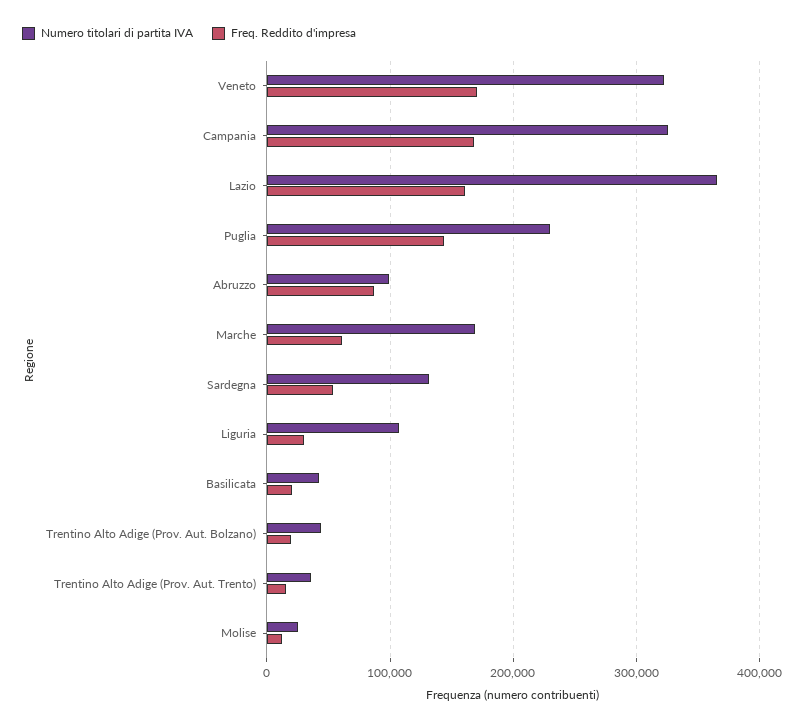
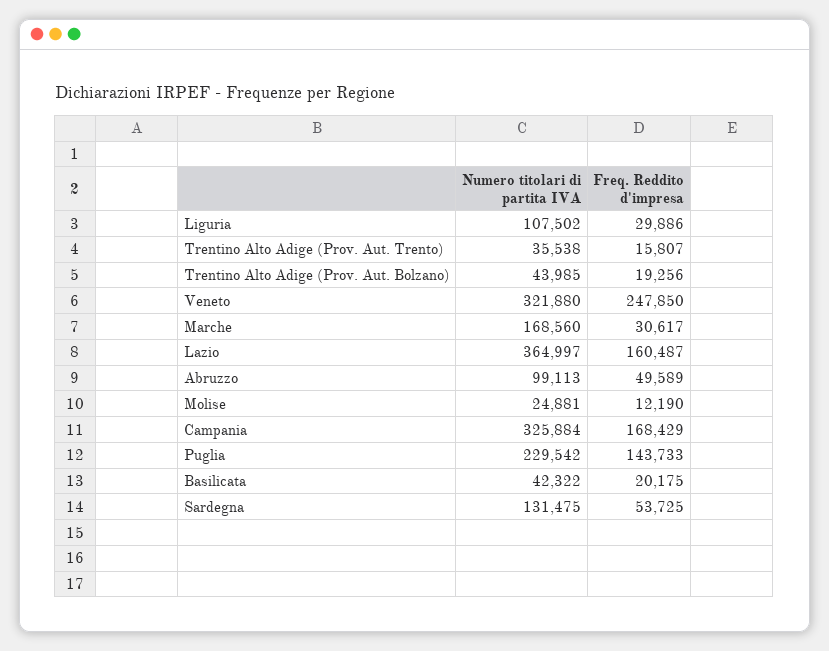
Freq. Reddito d'impresa, Veneto: 170000 -> 247850
Freq. Reddito d'impresa, Abruzzo: 90000 -> 49589
Freq. Reddito d'impresa, Marche: 60000 -> 30617

